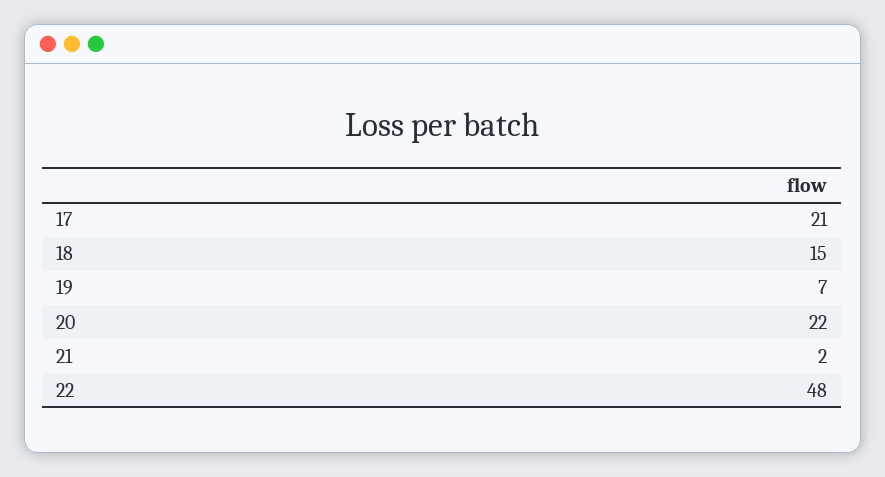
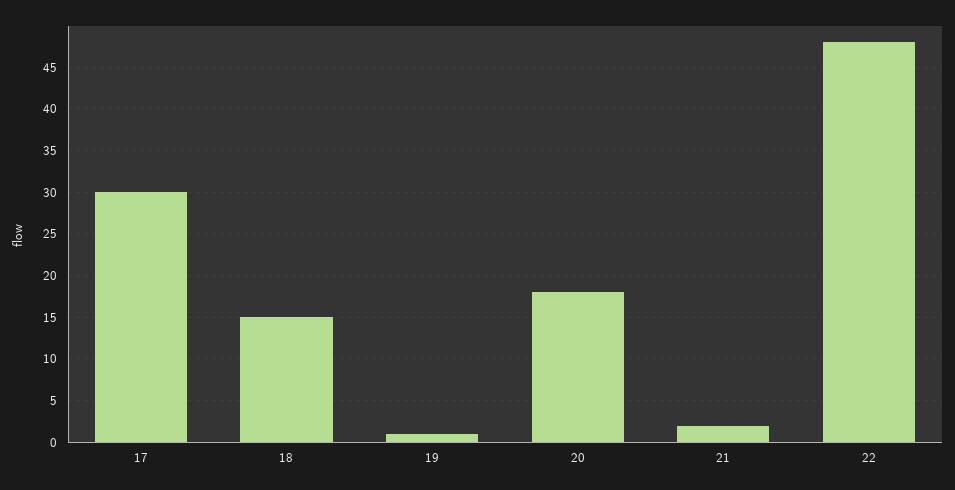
17: 21 -> 30
19: 7 -> 1
20: 22 -> 18

